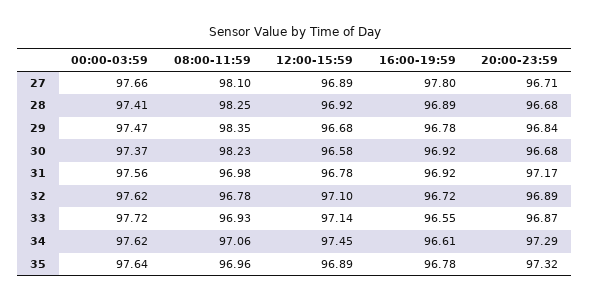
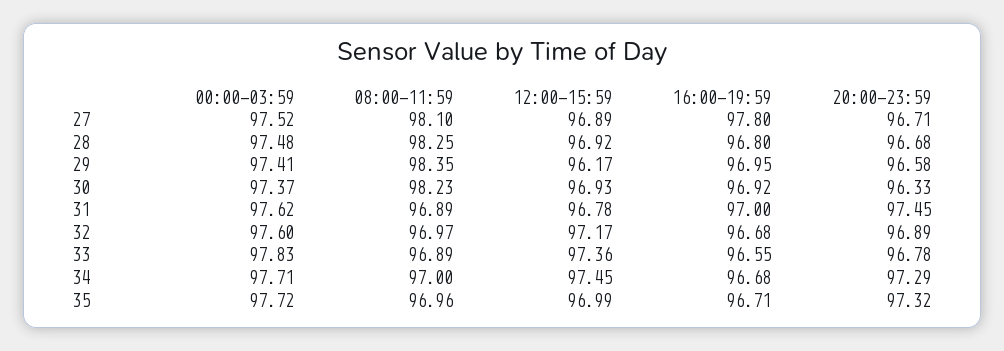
00:00-03:59, 27: 97.66 -> 97.52
00:00-03:59, 28: 97.41 -> 97.48
16:00-19:59, 28: 96.89 -> 96.8
00:00-03:59, 29: 97.47 -> 97.41
12:00-15:59, 29: 96.68 -> 96.17
16:00-19:59, 29: 96.78 -> 96.95
20:00-23:59, 29: 96.84 -> 96.58
12:00-15:59, 30: 96.58 -> 96.93
20:00-23:59, 30: 96.68 -> 96.33
00:00-03:59, 31: 97.56 -> 97.62
08:00-11:59, 31: 96.98 -> 96.89
16:00-19:59, 31: 96.92 -> 97
20:00-23:59, 31: 97.17 -> 97.45
00:00-03:59, 32: 97.62 -> 97.6
08:00-11:59, 32: 96.78 -> 96.97
12:00-15:59, 32: 97.1 -> 97.17
16:00-19:59, 32: 96.72 -> 96.68
00:00-03:59, 33: 97.72 -> 97.83
08:00-11:59, 33: 96.93 -> 96.89
12:00-15:59, 33: 97.14 -> 97.36
20:00-23:59, 33: 96.87 -> 96.78
00:00-03:59, 34: 97.62 -> 97.71
08:00-11:59, 34: 97.06 -> 97
16:00-19:59, 34: 96.61 -> 96.68
00:00-03:59, 35: 97.64 -> 97.72
12:00-15:59, 35: 96.89 -> 96.99
16:00-19:59, 35: 96.78 -> 96.71

